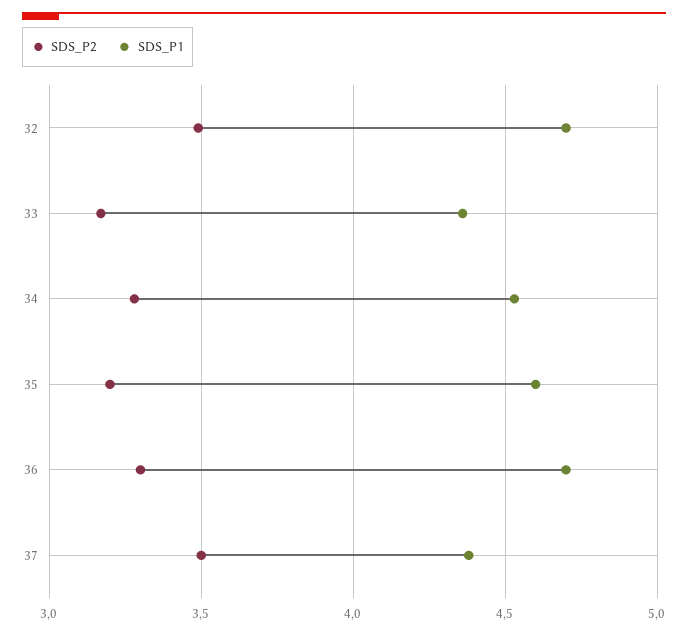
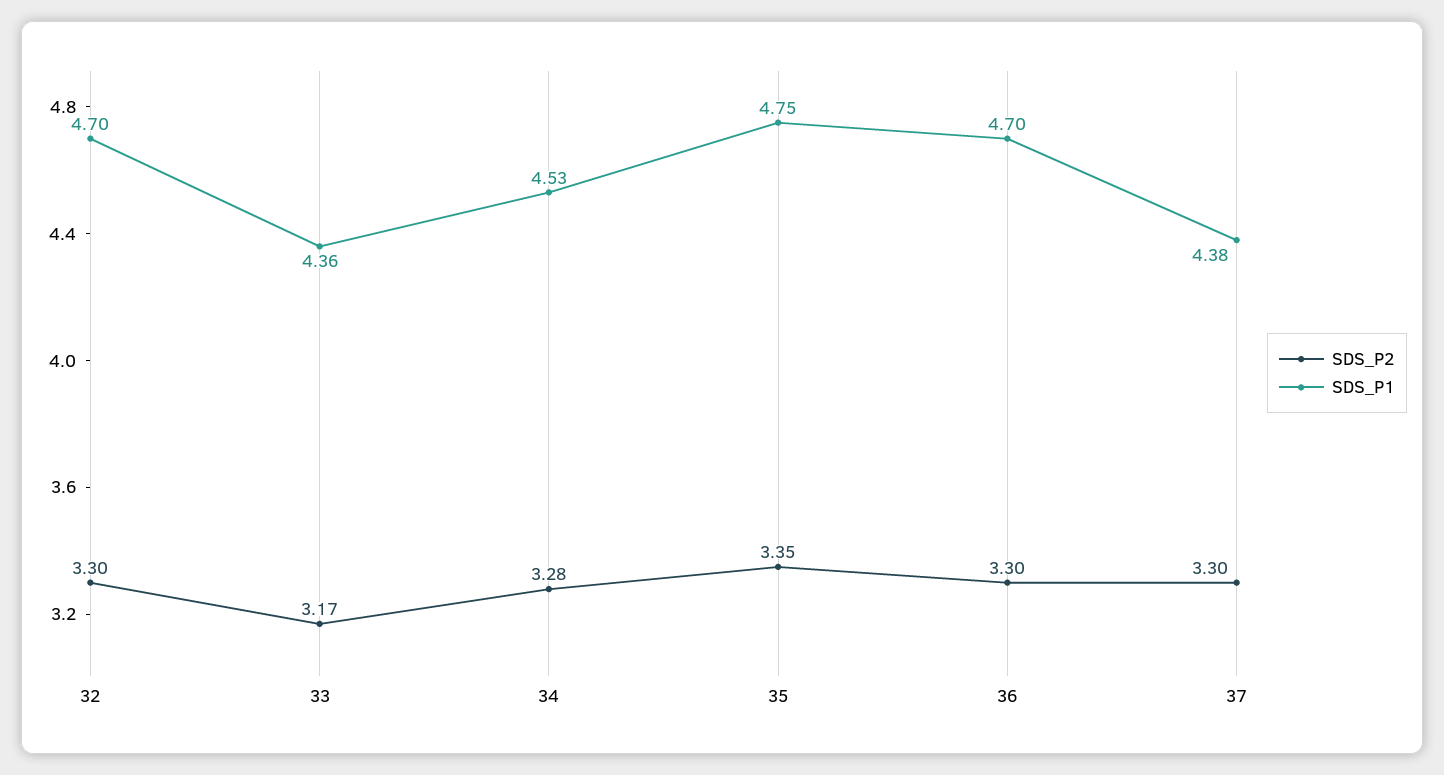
SDS_P2, 32: 3.5 -> 3.3
SDS_P2, 35: 3.2 -> 3.35
SDS_P1, 35: 4.6 -> 4.75
SDS_P2, 37: 3.5 -> 3.3

